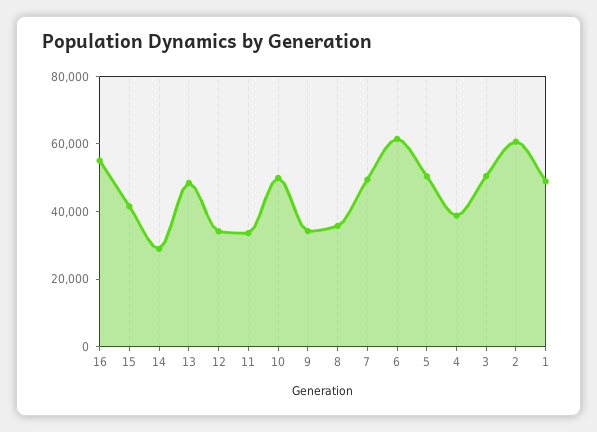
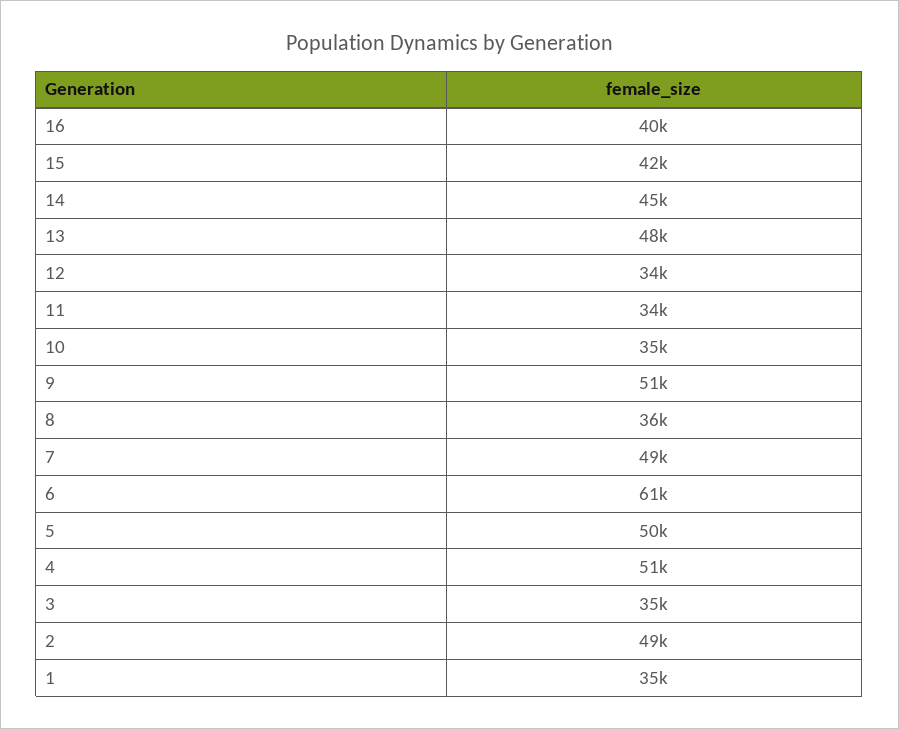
16: 55000 -> 40000
14: 30000 -> 45000
10: 50000 -> 35000
9: 35000 -> 51000
4: 40000 -> 51000
3: 50000 -> 35000
2: 60000 -> 49000
1: 50000 -> 35000

